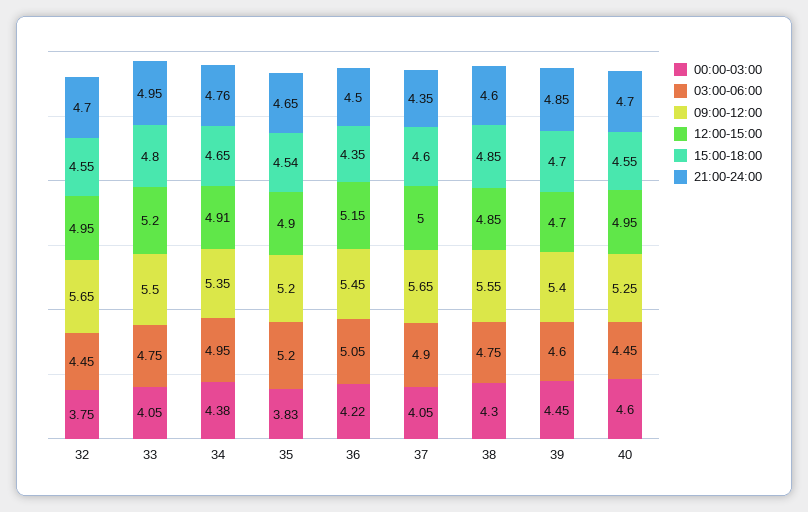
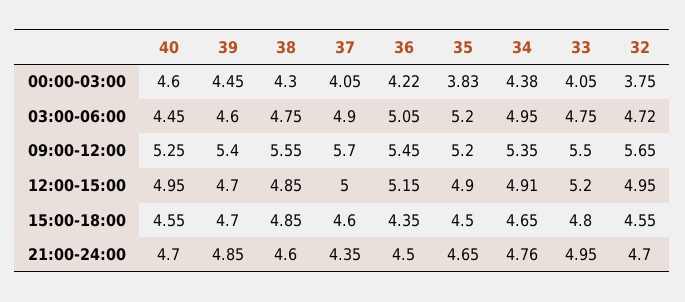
03:00-06:00, 32: 4.45 -> 4.72
15:00-18:00, 35: 4.54 -> 4.5
09:00-12:00, 37: 5.65 -> 5.7

